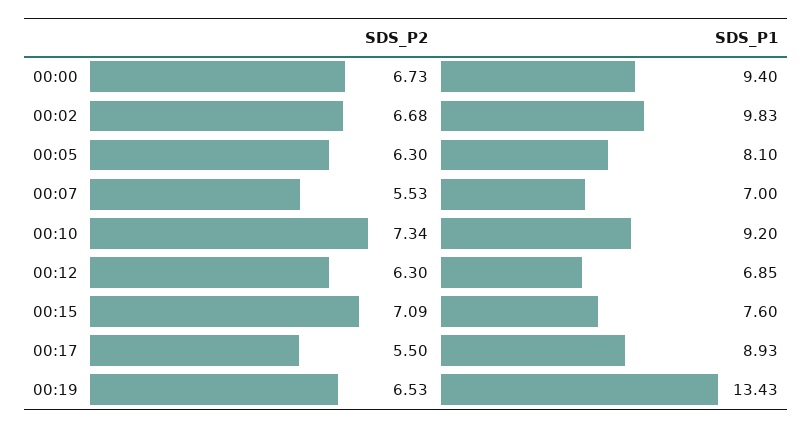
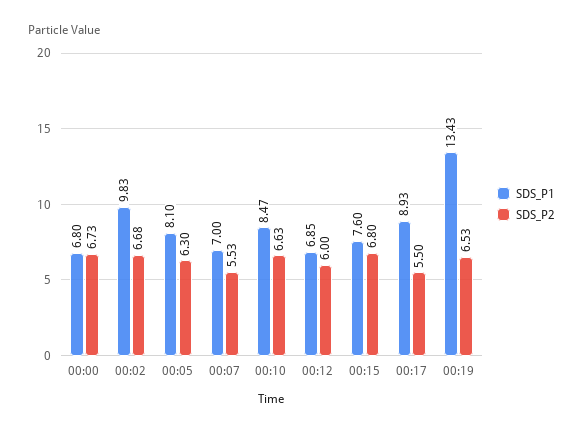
SDS_P1, 00:00: 9.4 -> 6.8
SDS_P2, 00:10: 7.34 -> 6.63
SDS_P1, 00:10: 9.2 -> 8.47
SDS_P2, 00:12: 6.3 -> 6
SDS_P2, 00:15: 7.09 -> 6.8

